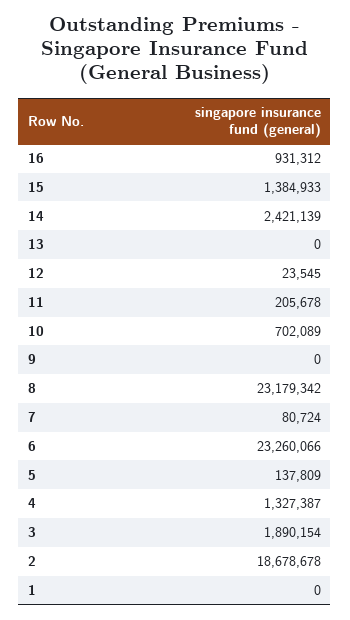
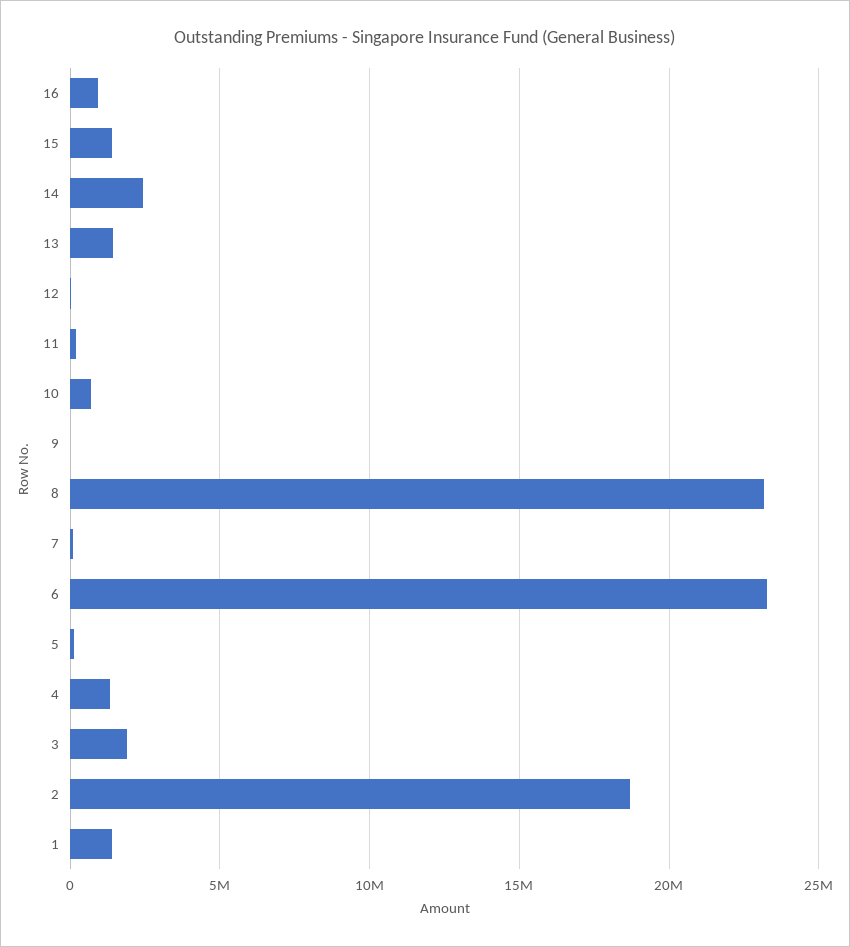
13: 0 -> 1500000
1: 0 -> 1500000

